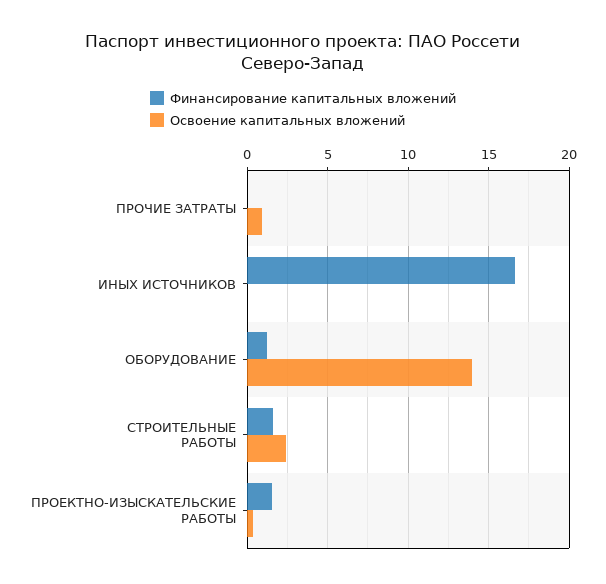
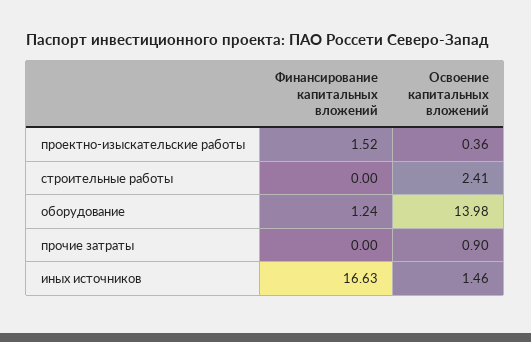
Освоение капитальных вложений, ИНЫХ ИСТОЧНИКОВ: 0 -> 1.46
Финансирование капитальных вложений, СТРОИТЕЛЬНЫЕ РАБОТЫ: 1.5 -> 0

